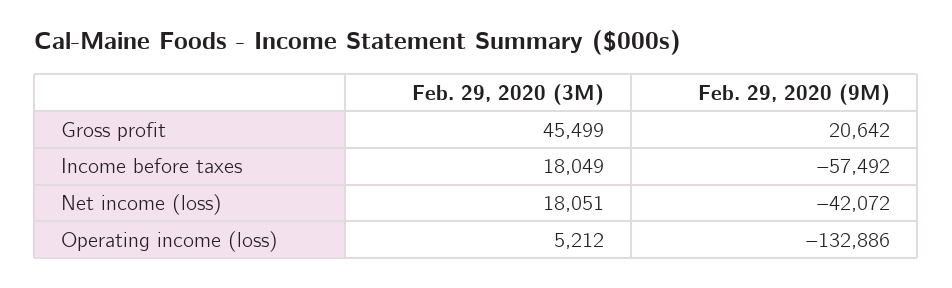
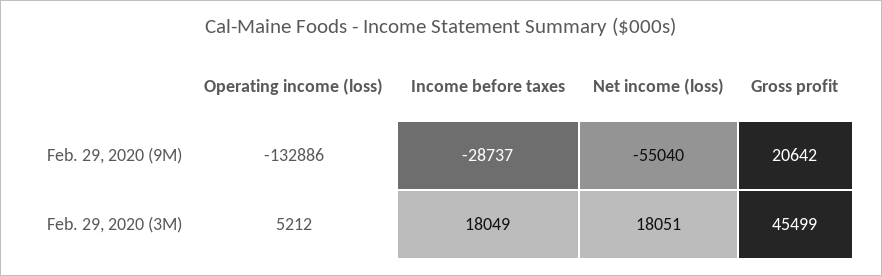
Feb. 29, 2020 (9M), Income before taxes: -57492 -> -28737
Feb. 29, 2020 (9M), Net income (loss): -42072 -> -55040

